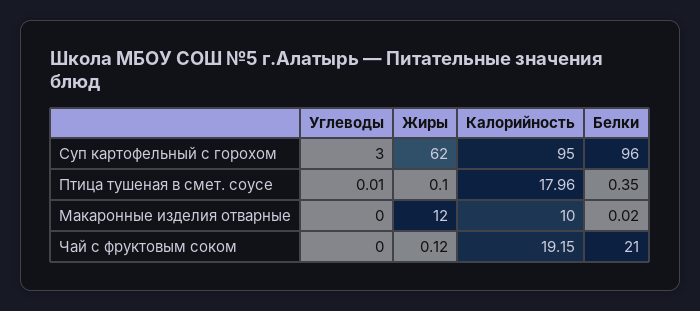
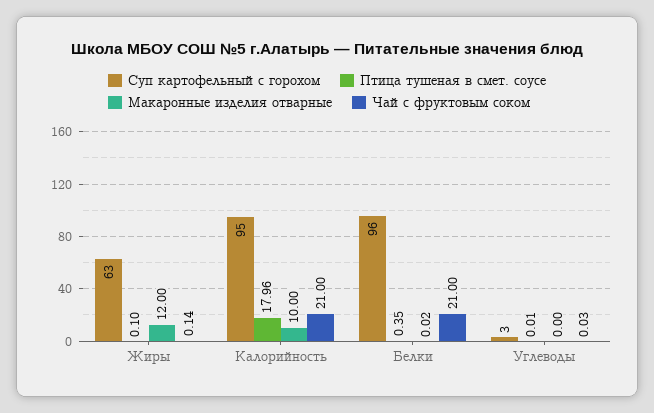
Суп картофельный с горохом, Жиры: 62 -> 63
Чай с фруктовым соком, Углеводы: 0 -> 0.03
Чай с фруктовым соком, Жиры: 0.12 -> 0.14
Чай с фруктовым соком, Калорийность: 19.15 -> 21

